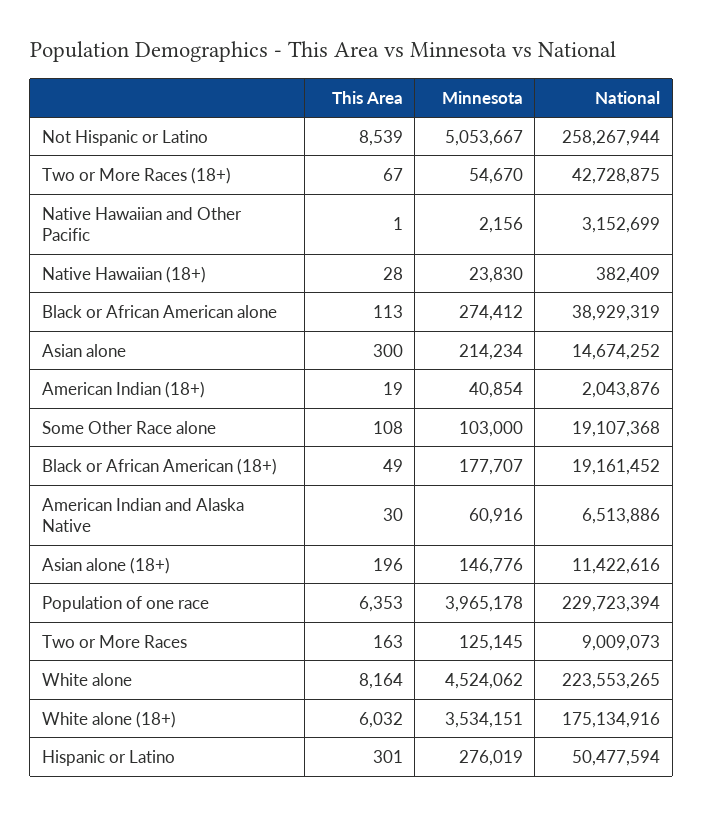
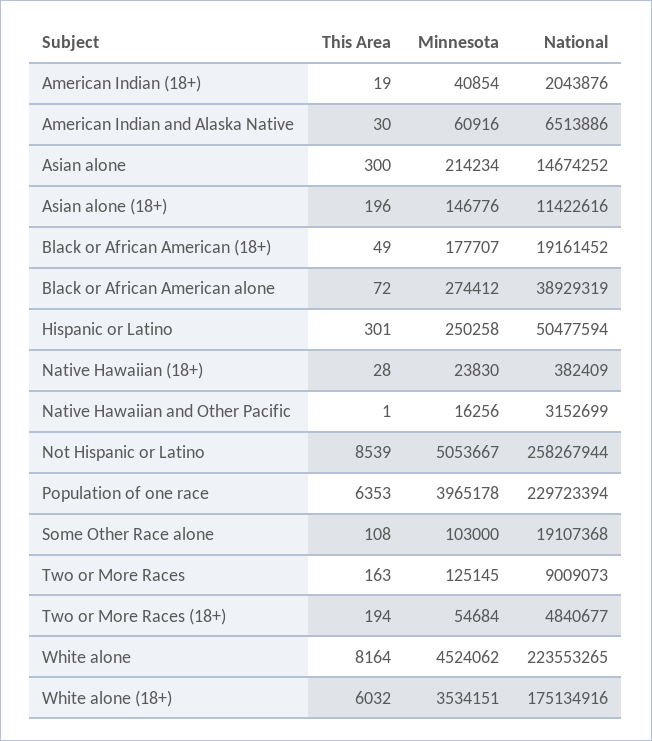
This Area, Two or More Races (18+): 67 -> 194
Minnesota, Two or More Races (18+): 54670 -> 54684
National, Two or More Races (18+): 42728875 -> 4840677
Minnesota, Native Hawaiian and Other Pacific: 2156 -> 16256
This Area, Black or African American alone: 113 -> 72
Minnesota, Hispanic or Latino: 276019 -> 250258

